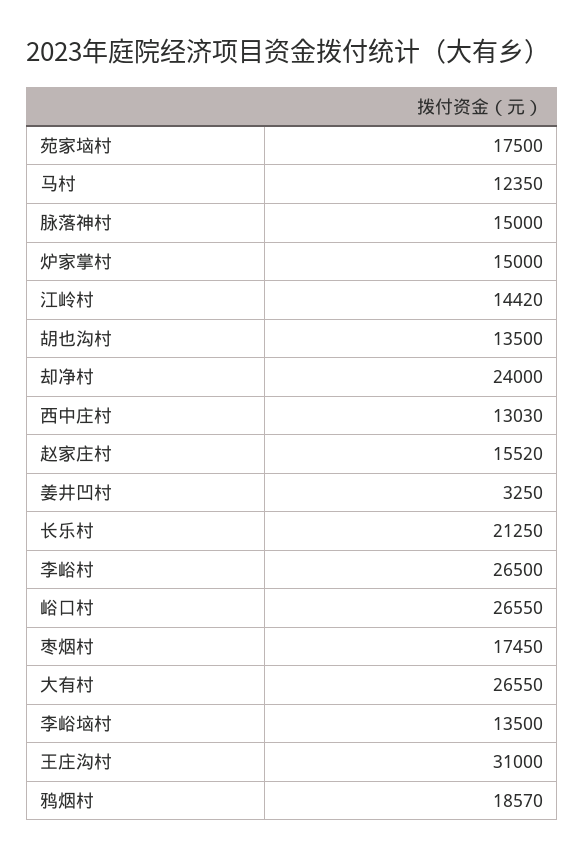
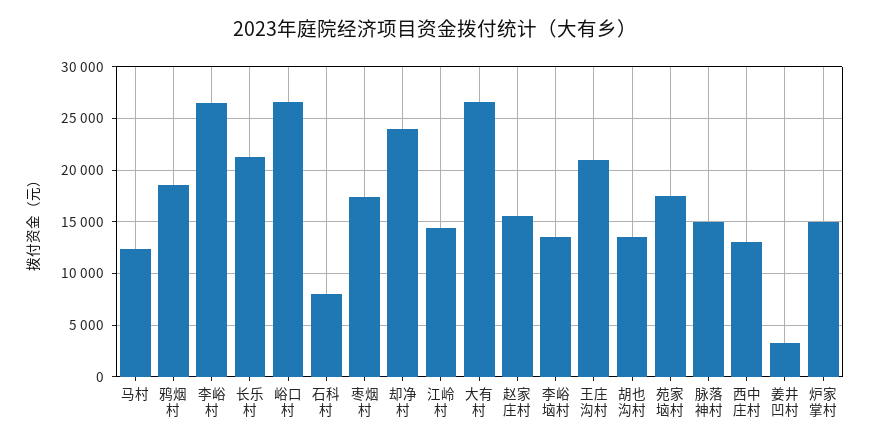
王庄沟村: 31000 -> 21000
石科村: none -> 8000

